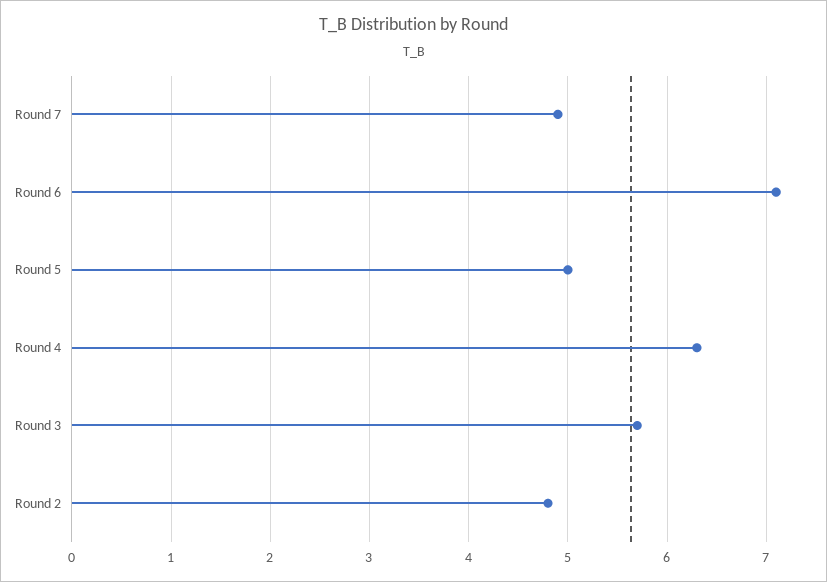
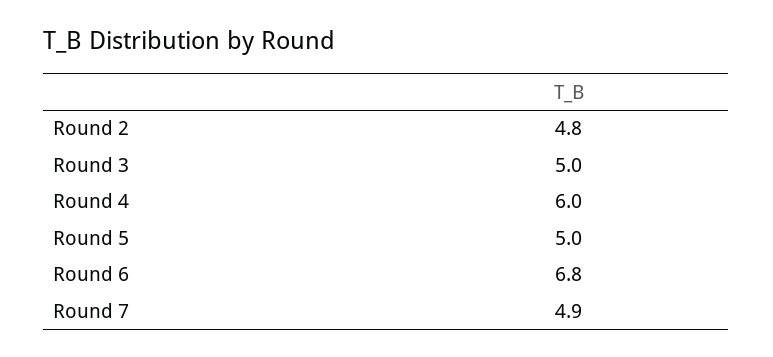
Round 6: 7.1 -> 6.8
Round 4: 6.3 -> 6
Round 3: 5.7 -> 5

